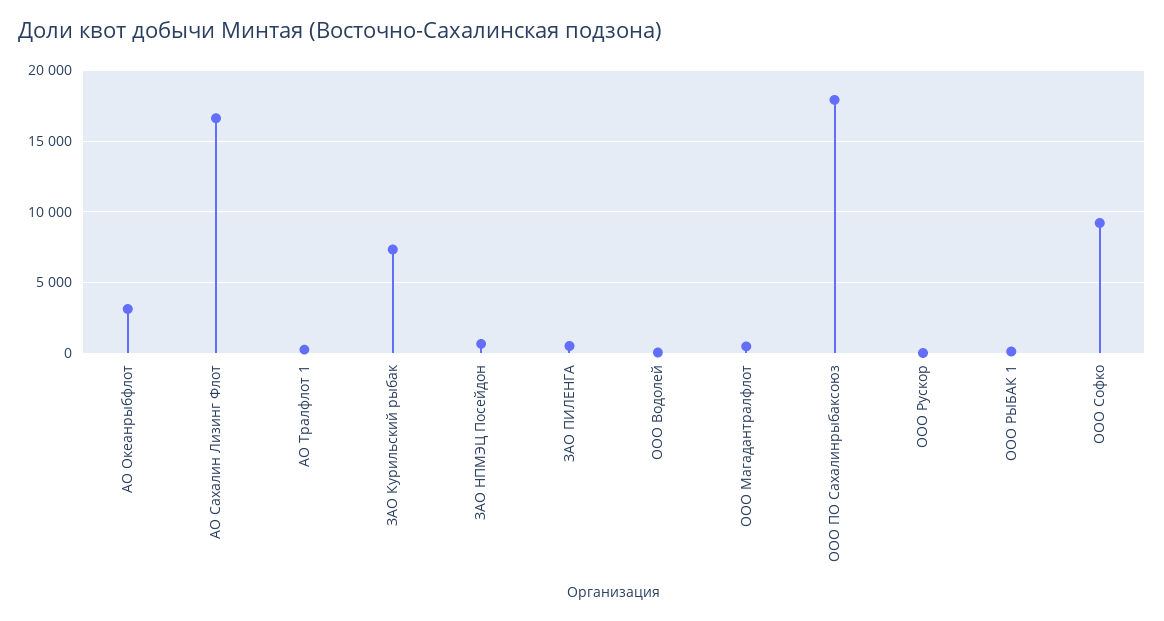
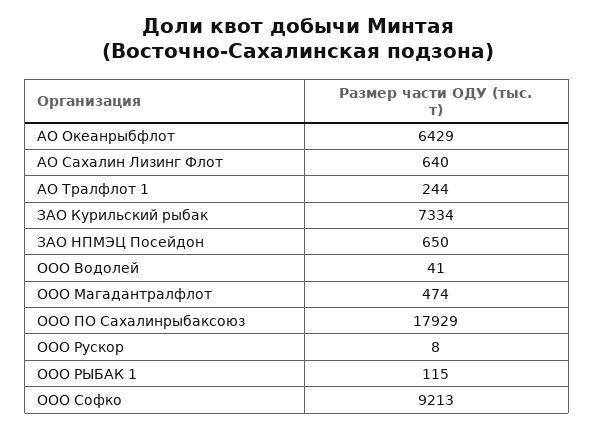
АО Океанрыбфлот: 3000 -> 6429
АО Сахалин Лизинг Флот: 16500 -> 640
ЗАО ПИЛЕНГА: 500 -> none

